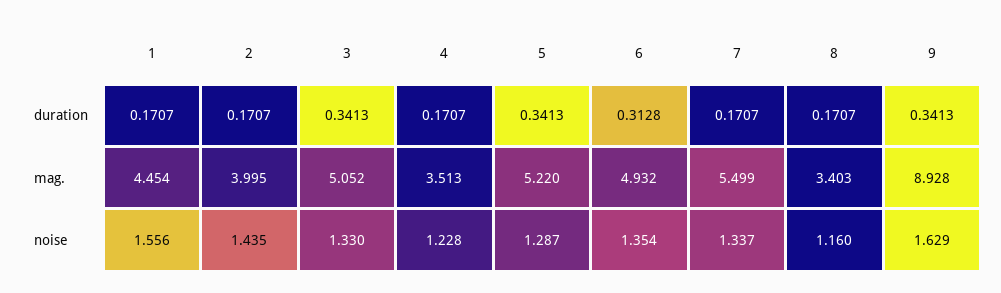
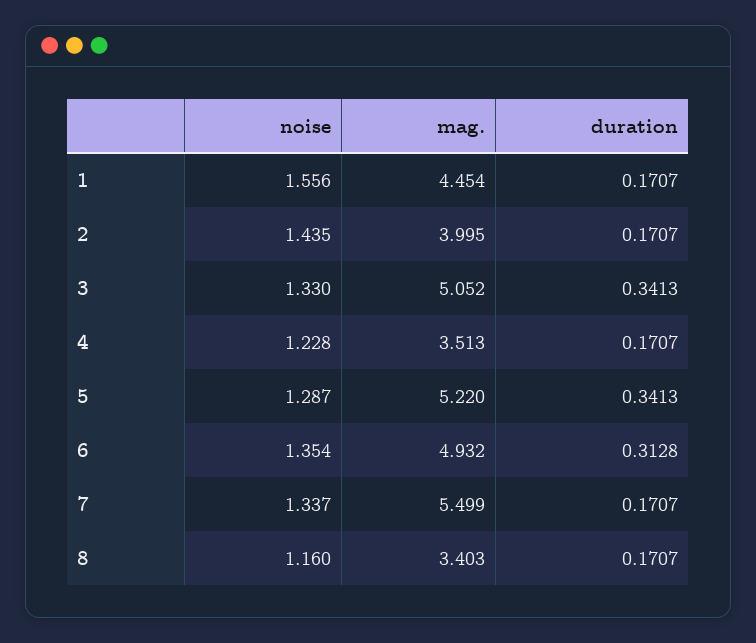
9, duration: 0.3413 -> none
9, mag.: 8.928 -> none
9, noise: 1.629 -> none

